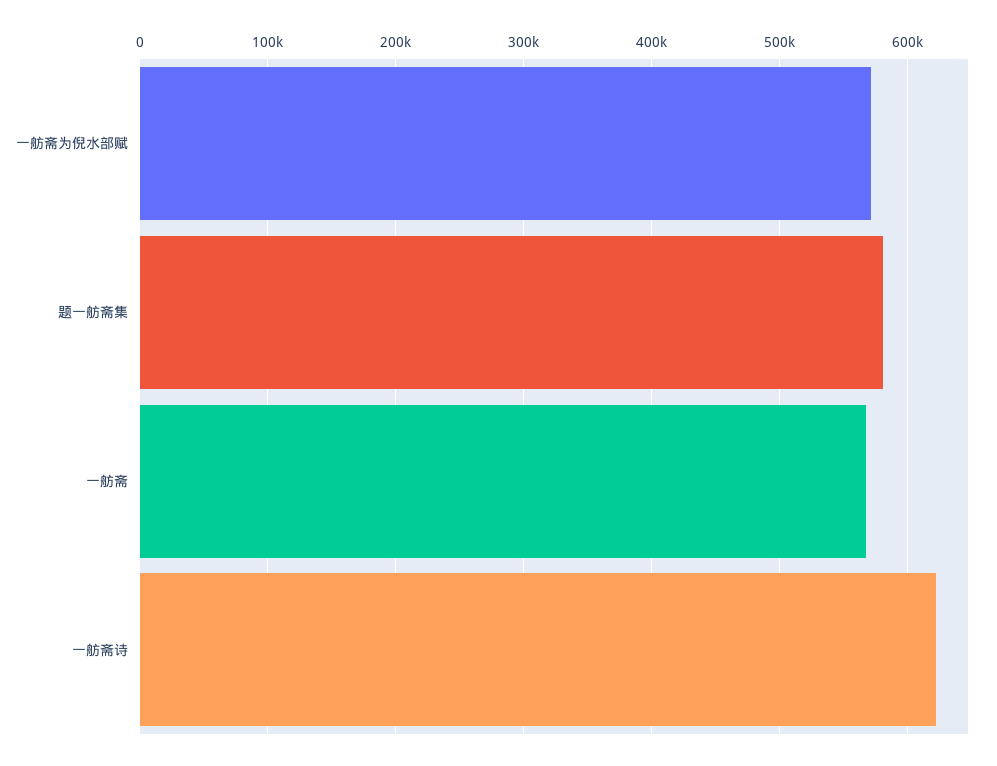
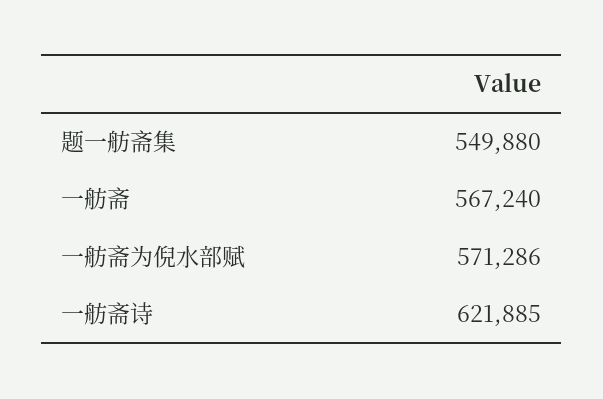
题一舫斋集: 580000 -> 549880

